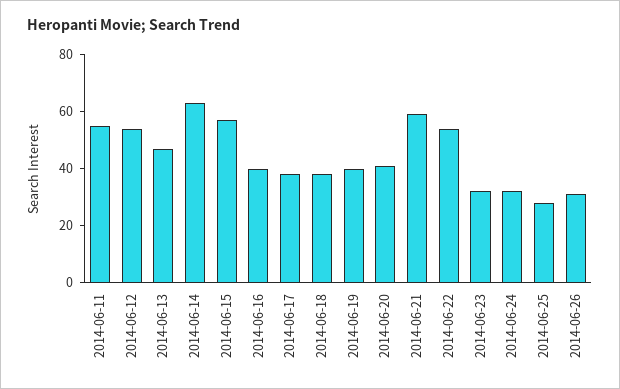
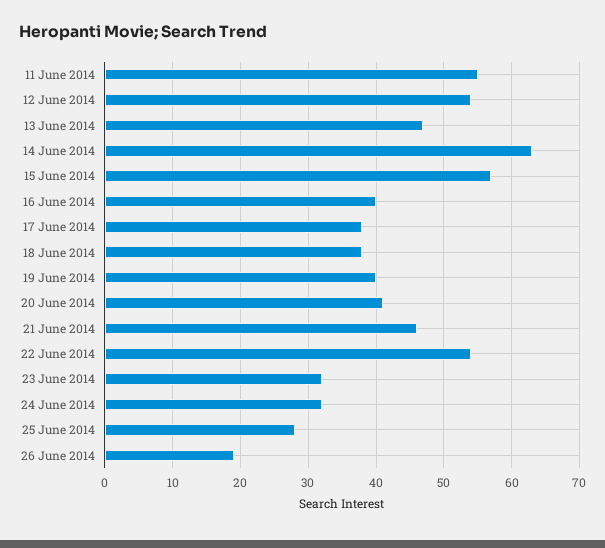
2014-06-21: 60 -> 46
2014-06-26: 30 -> 19

